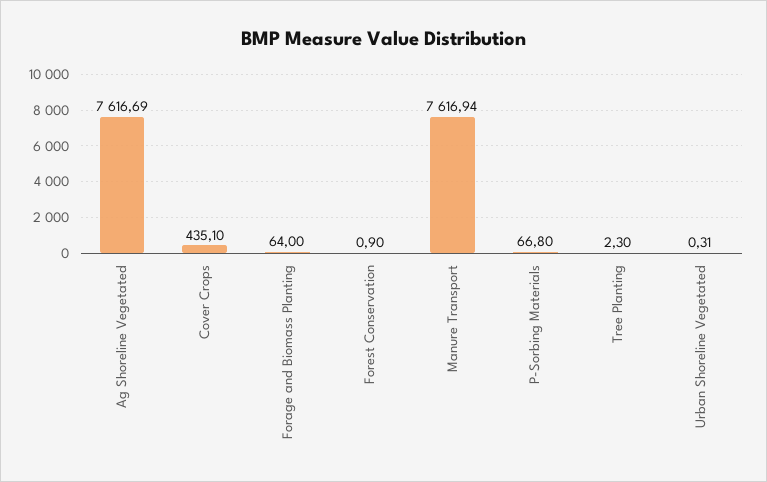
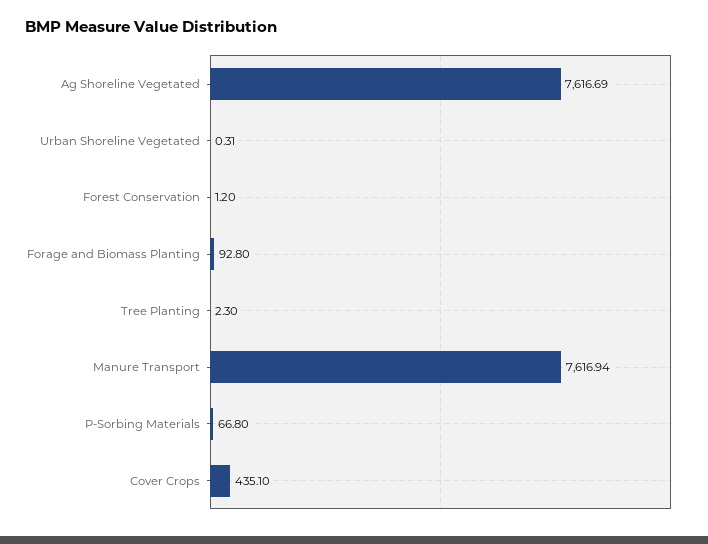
Forage and Biomass Planting: 64 -> 92.8
Forest Conservation: 0.9 -> 1.2

